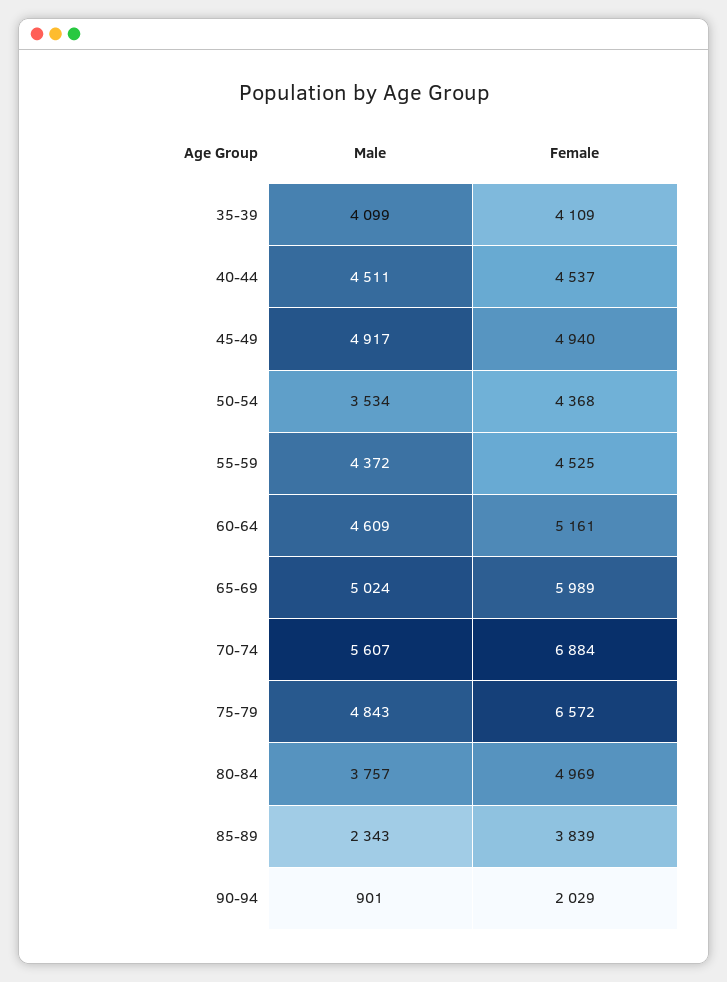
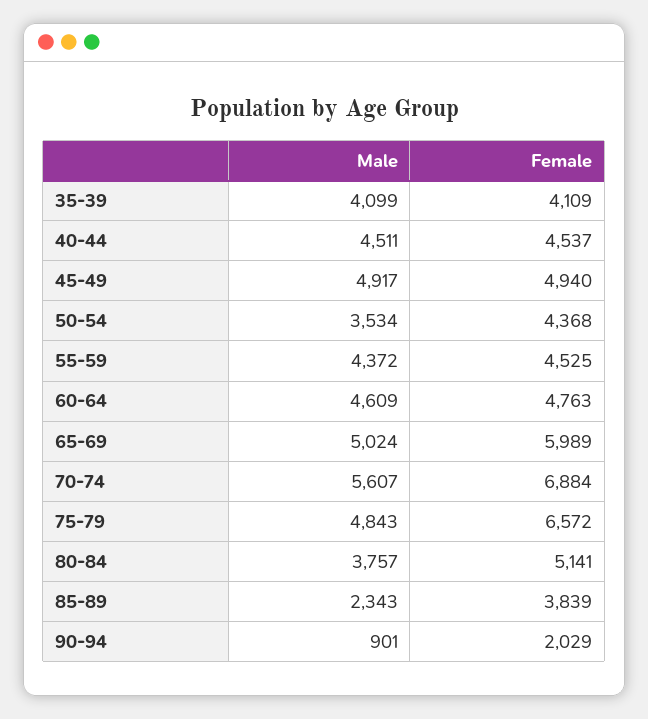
Female, 60-64: 5161 -> 4763
Female, 80-84: 4969 -> 5141

